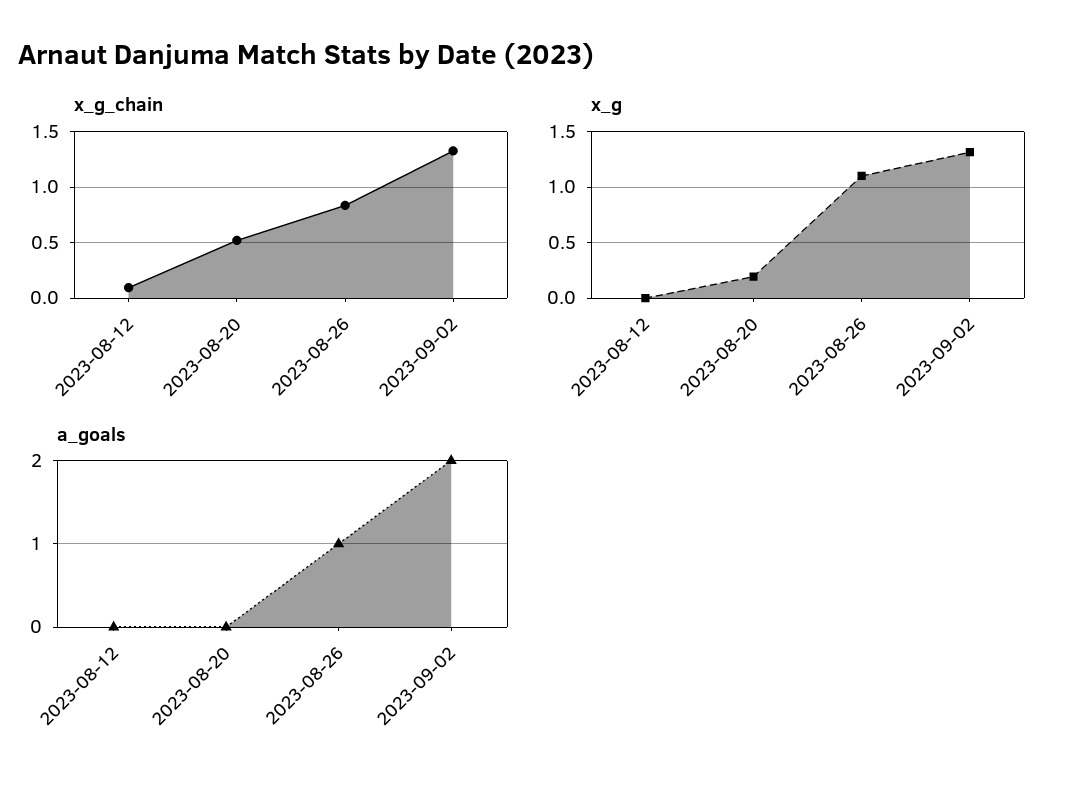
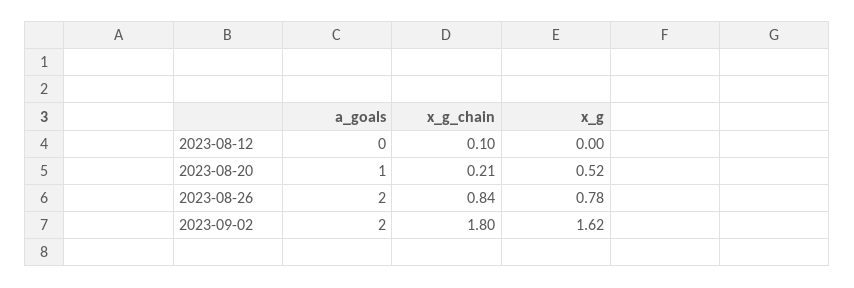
x_g_chain, 2023-08-20: 0.5 -> 0.21
x_g_chain, 2023-09-02: 1.3 -> 1.8
x_g, 2023-08-20: 0.2 -> 0.52
x_g, 2023-08-26: 1.1 -> 0.78
x_g, 2023-09-02: 1.3 -> 1.62
a_goals, 2023-08-20: 0 -> 1
a_goals, 2023-08-26: 1 -> 2

